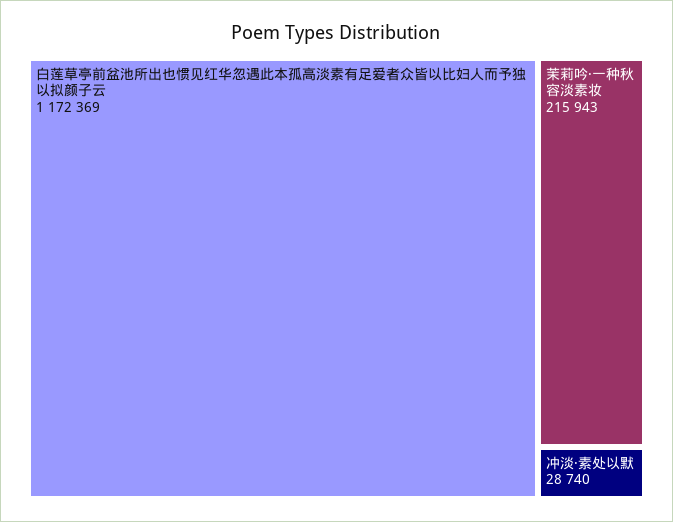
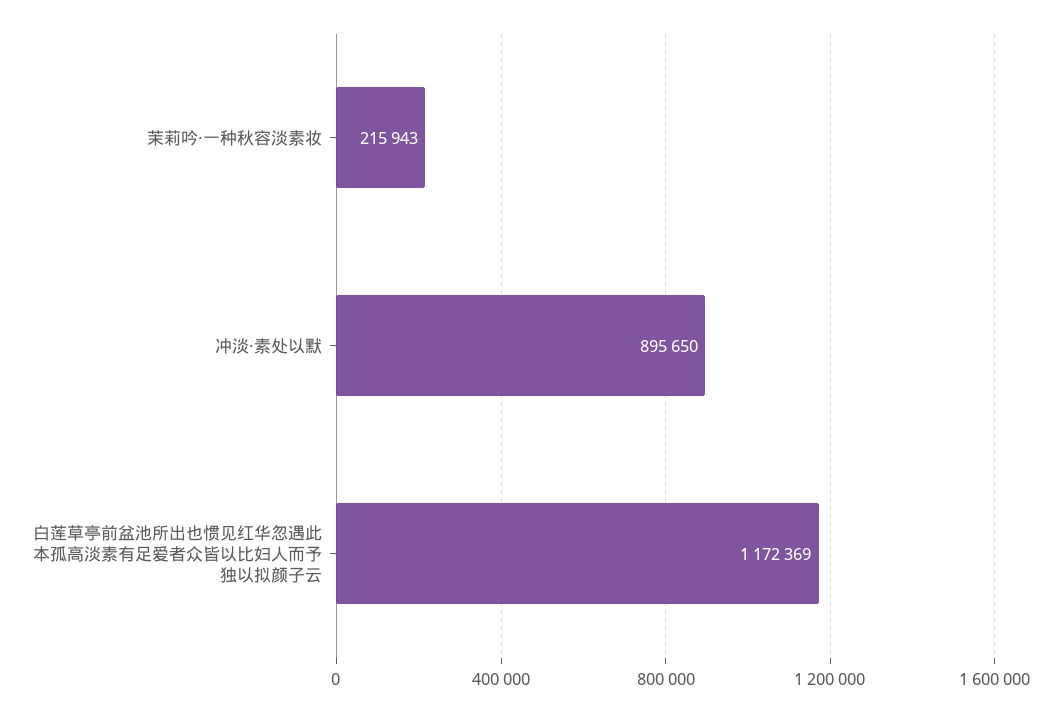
冲淡·素处以默: 28740 -> 895650

